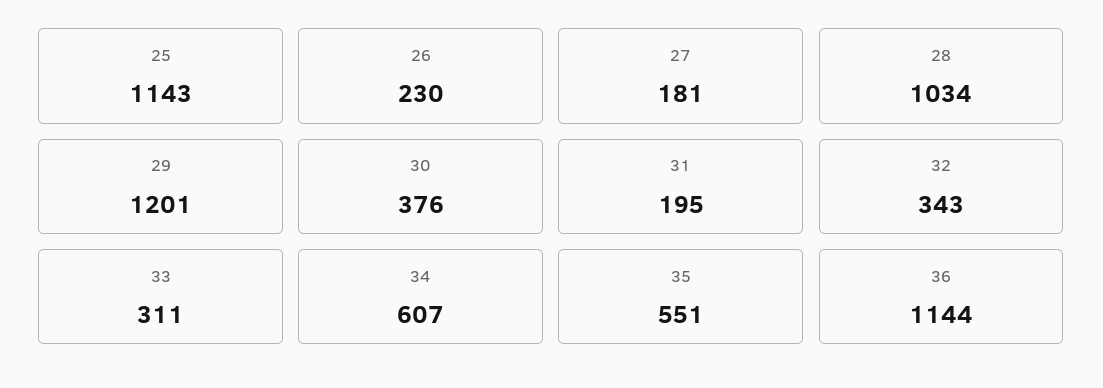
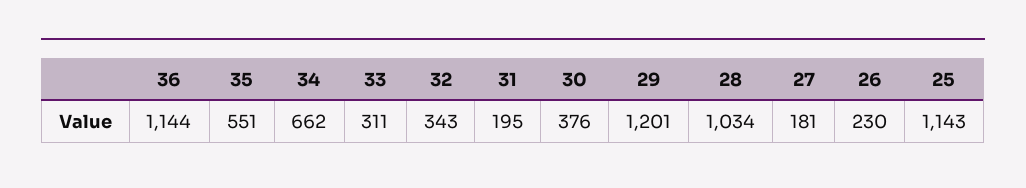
34: 607 -> 662

